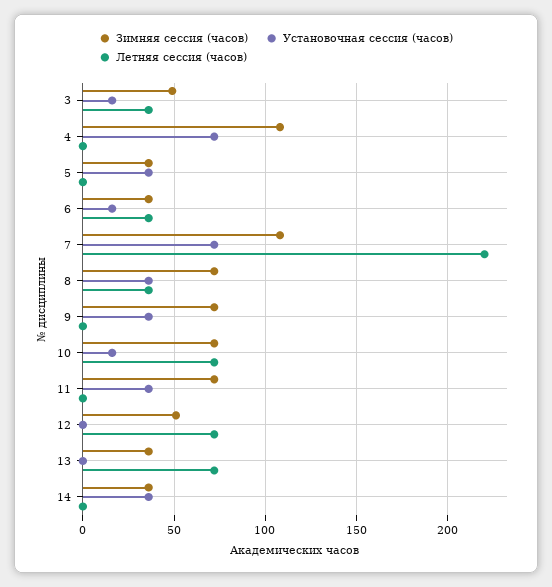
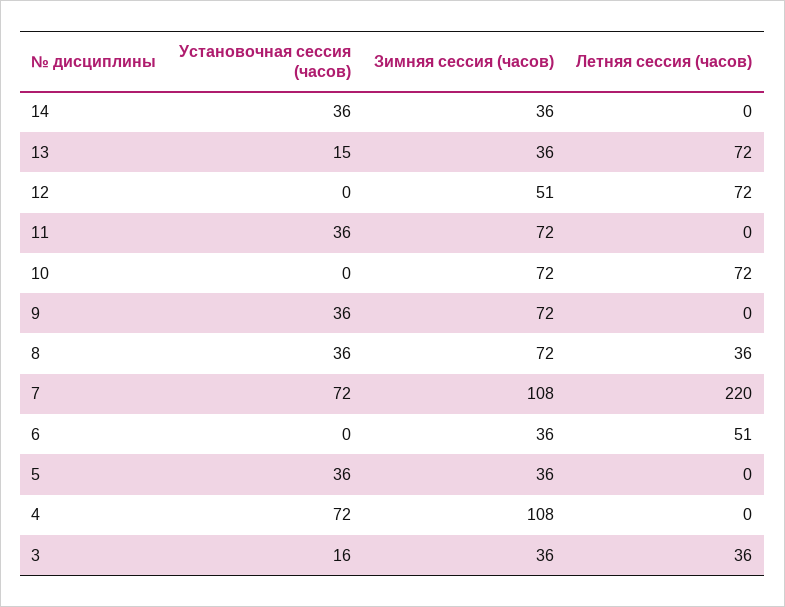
Зимняя сессия (часов), 3: 50 -> 36
Установочная сессия (часов), 6: 15 -> 0
Летняя сессия (часов), 6: 35 -> 51
Установочная сессия (часов), 10: 15 -> 0
Установочная сессия (часов), 13: 0 -> 15

